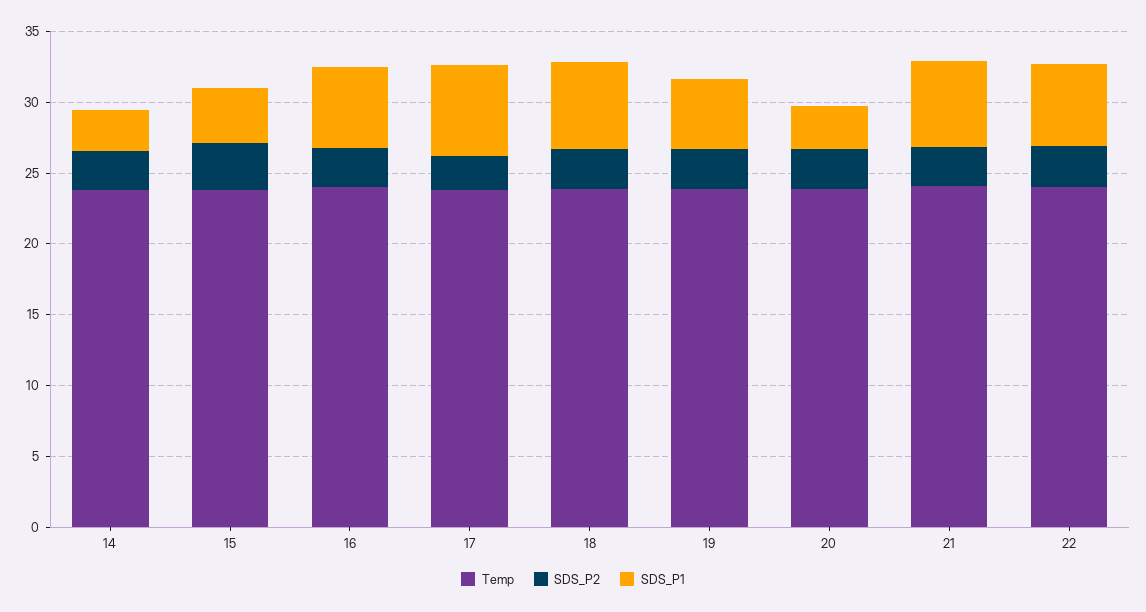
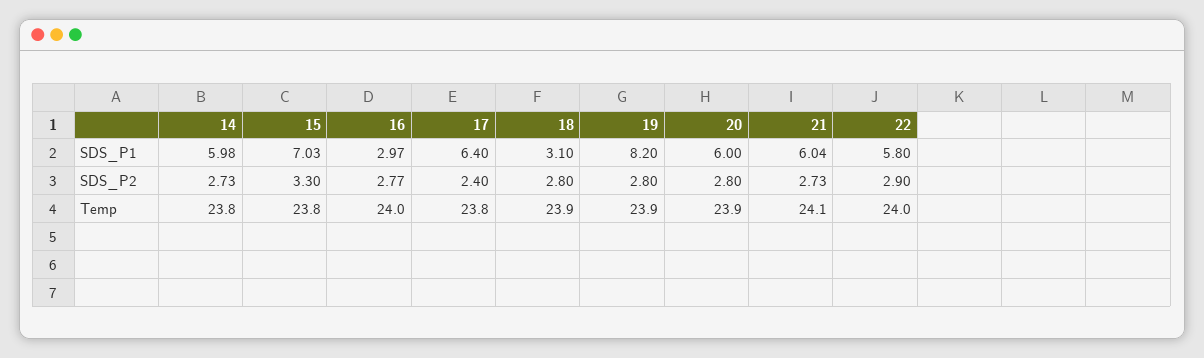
SDS_P1, 14: 3 -> 5.98
SDS_P1, 15: 4 -> 7.03
SDS_P1, 16: 6 -> 2.97
SDS_P1, 18: 6 -> 3.1
SDS_P1, 19: 5 -> 8.2
SDS_P1, 20: 3 -> 6

